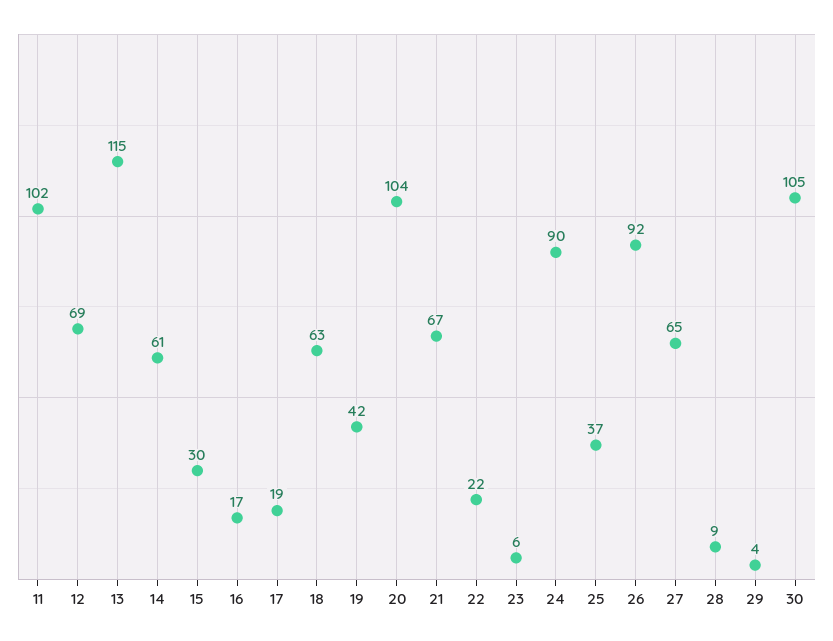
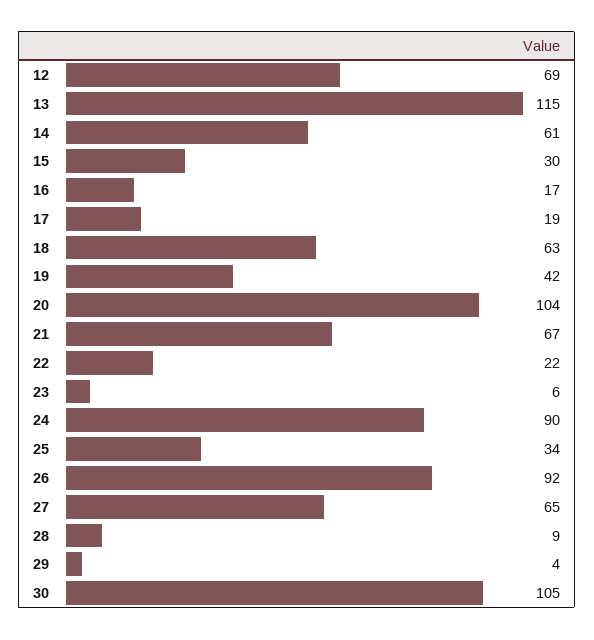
11: 102 -> none
25: 37 -> 34

